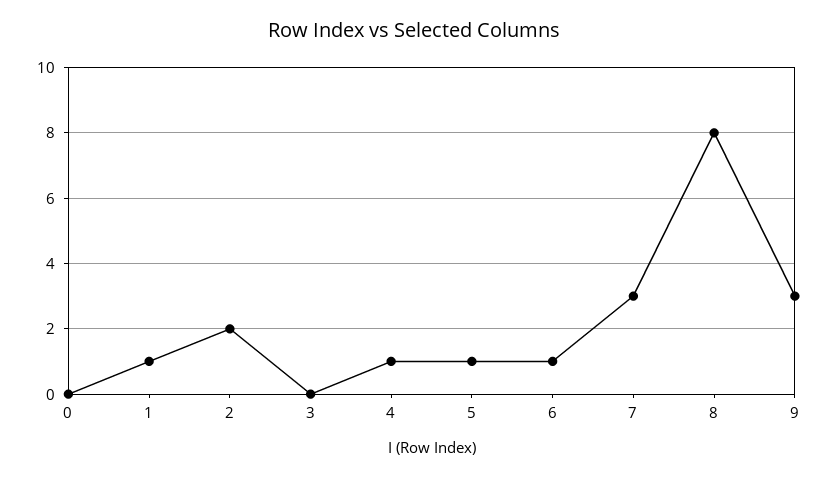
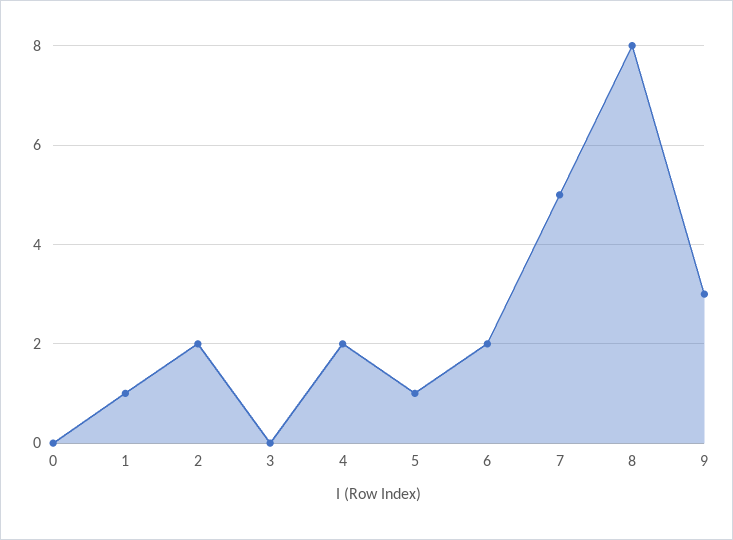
4: 1 -> 2
6: 1 -> 2
7: 3 -> 5

